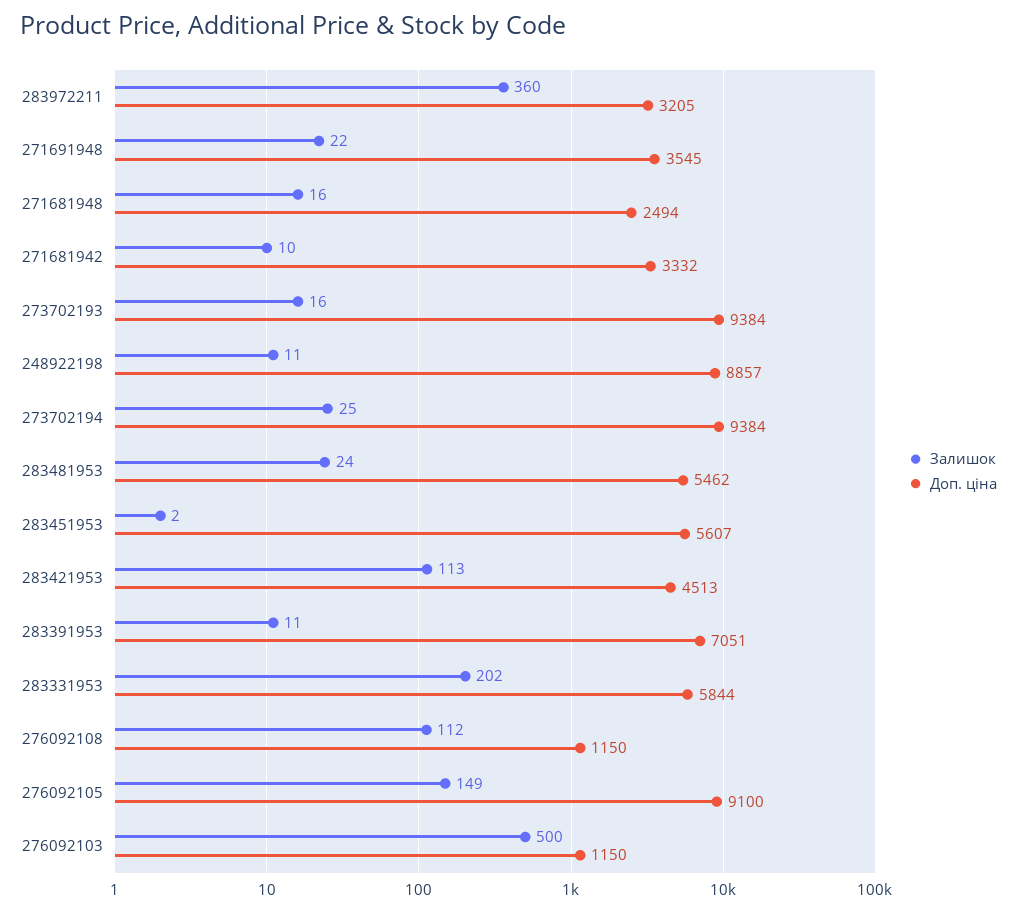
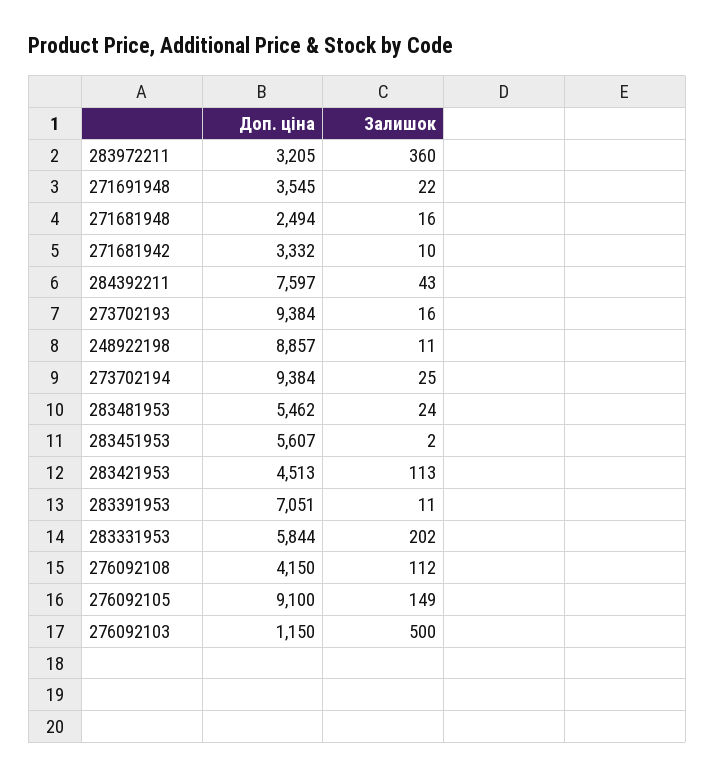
Доп. ціна, 276092108: 1150 -> 4150
Доп. ціна, 284392211: none -> 7597
Залишок, 284392211: none -> 43

